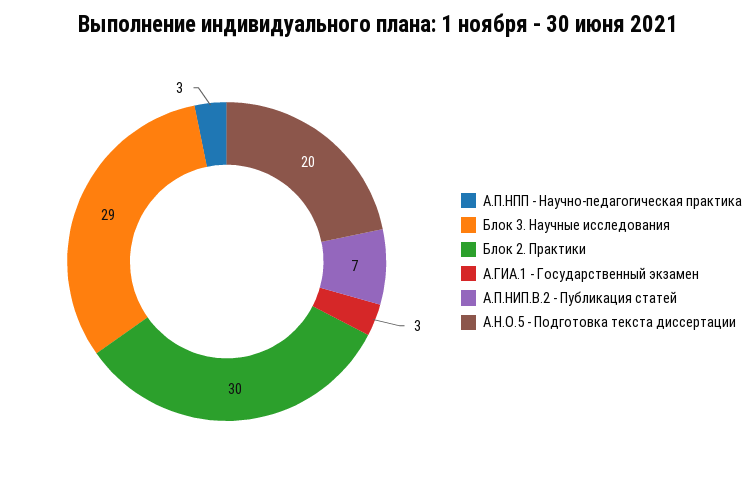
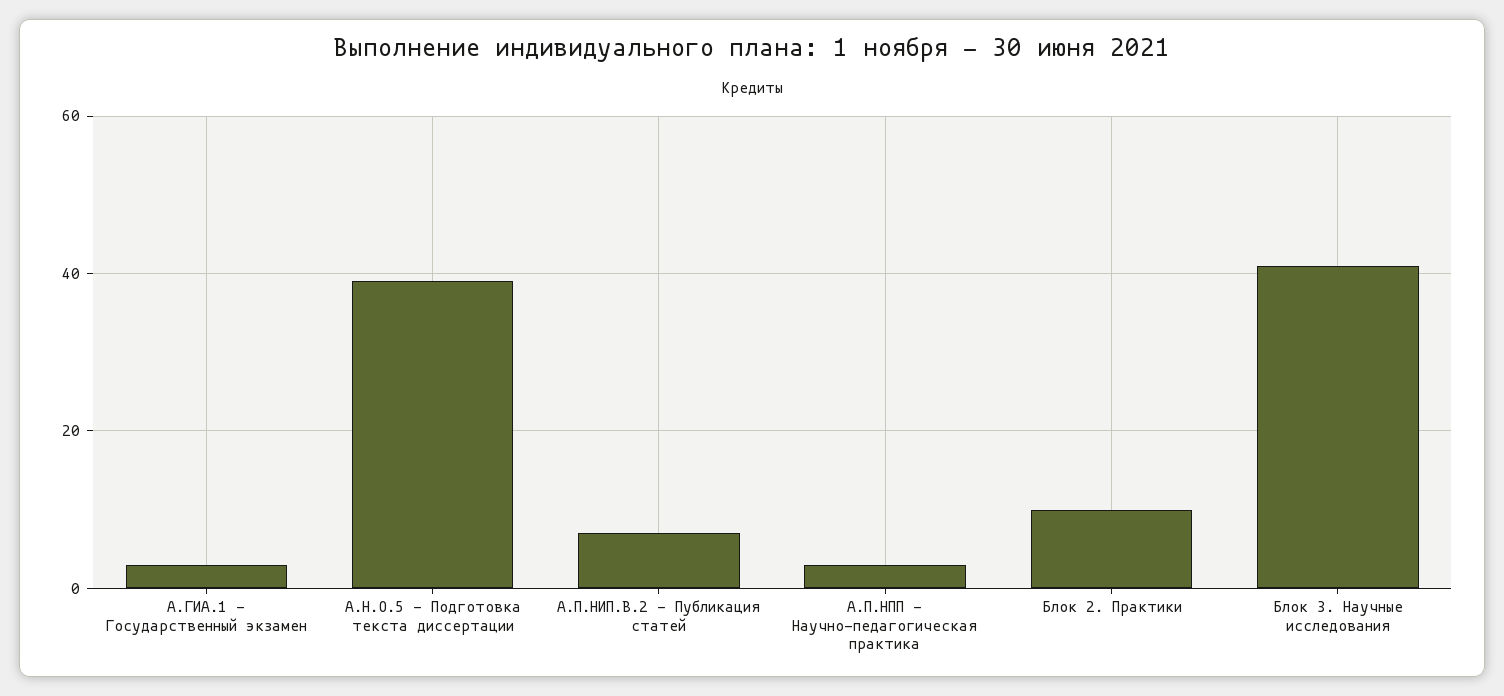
Блок 3. Научные исследования: 29 -> 40
Блок 2. Практики: 30 -> 10
А.Н.О.5 - Подготовка текста диссертации: 20 -> 40

